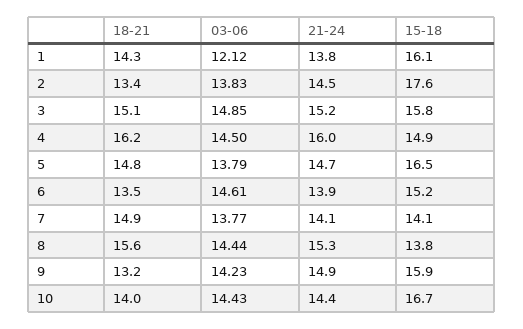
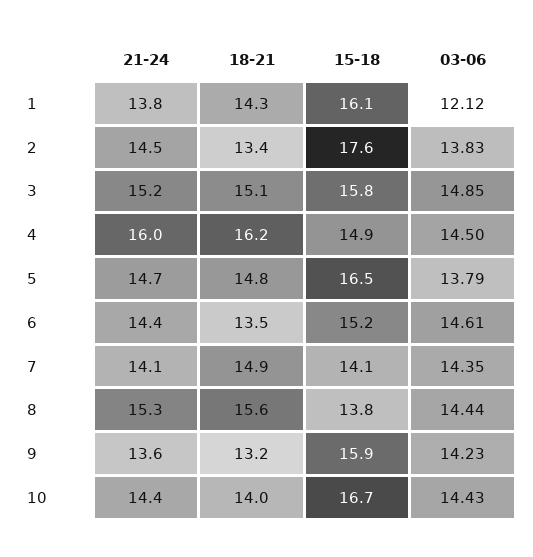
21-24, 6: 13.9 -> 14.4
03-06, 7: 13.77 -> 14.35
21-24, 9: 14.9 -> 13.6

